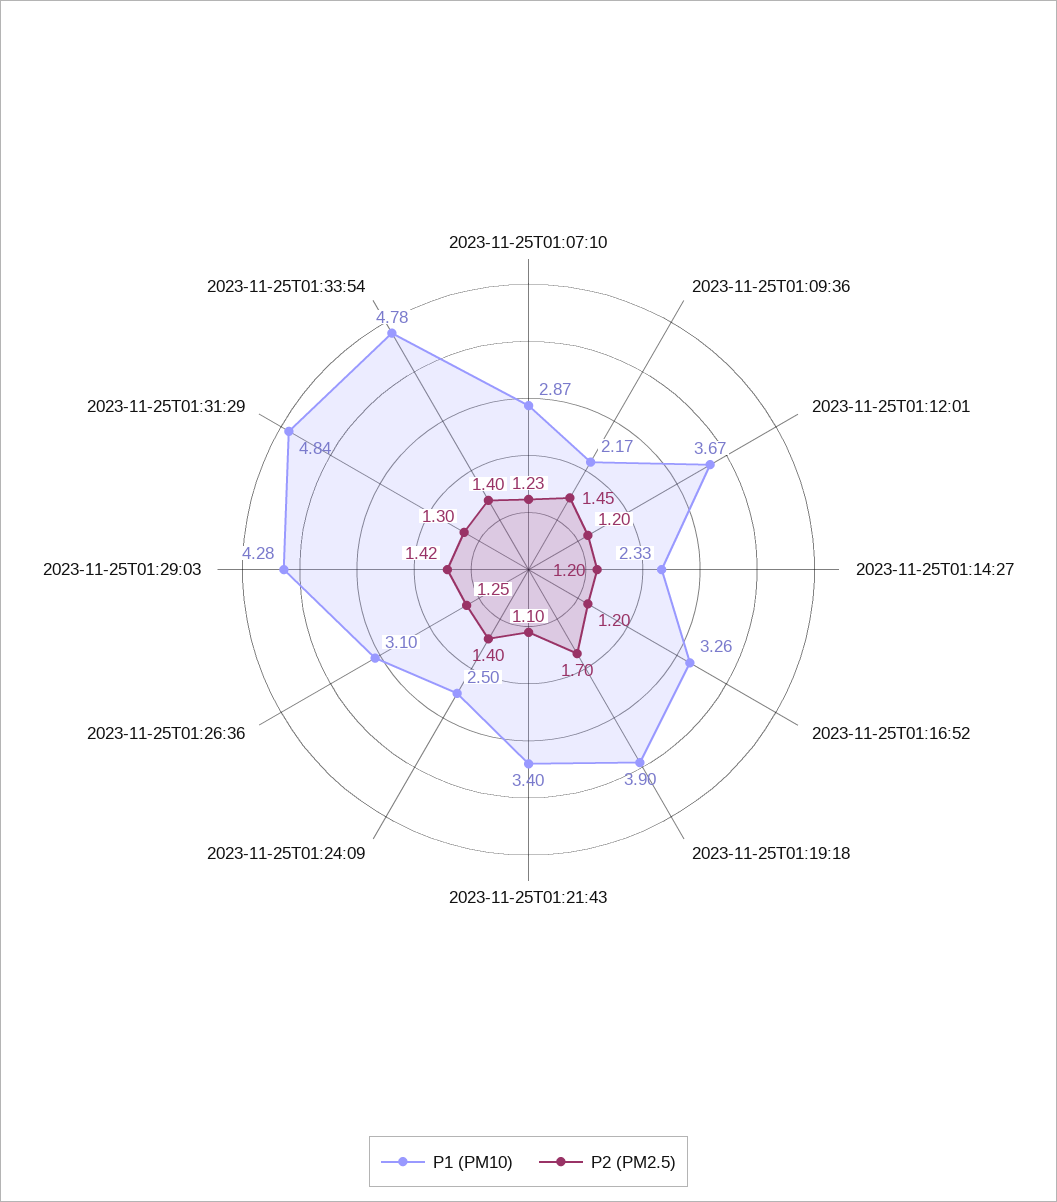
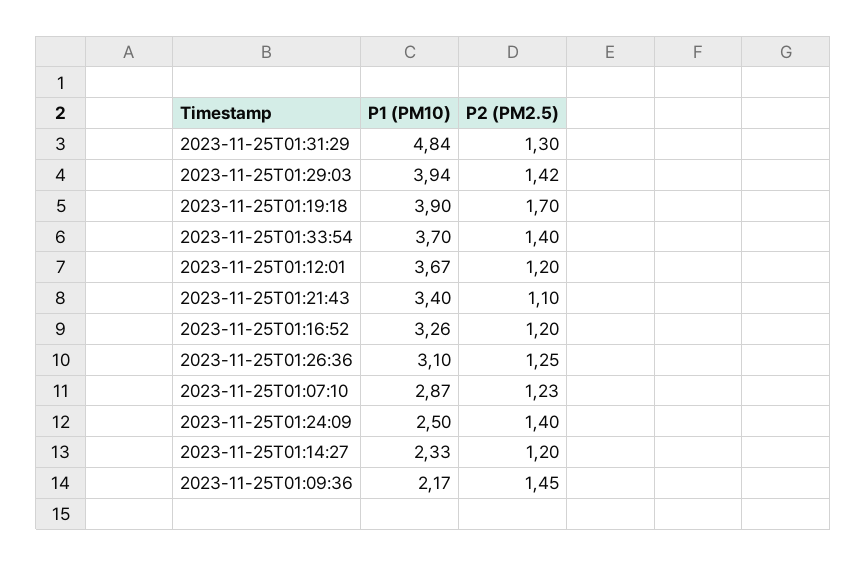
P1 (PM10), 2023-11-25T01:29:03: 4.28 -> 3.94
P1 (PM10), 2023-11-25T01:33:54: 4.78 -> 3.7

